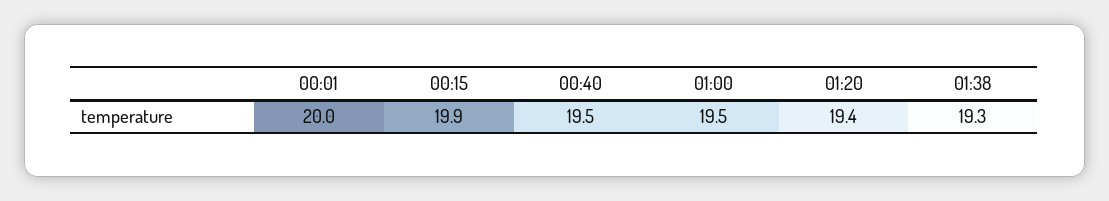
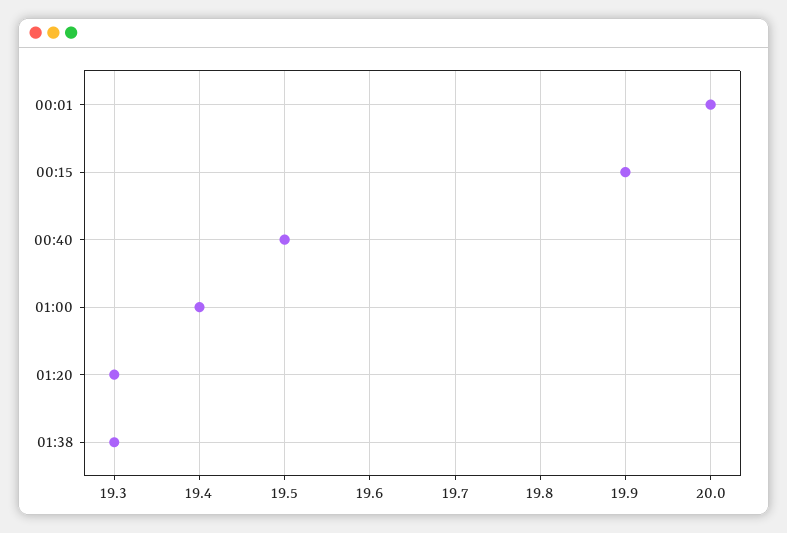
01:00: 19.5 -> 19.4
01:20: 19.4 -> 19.3

